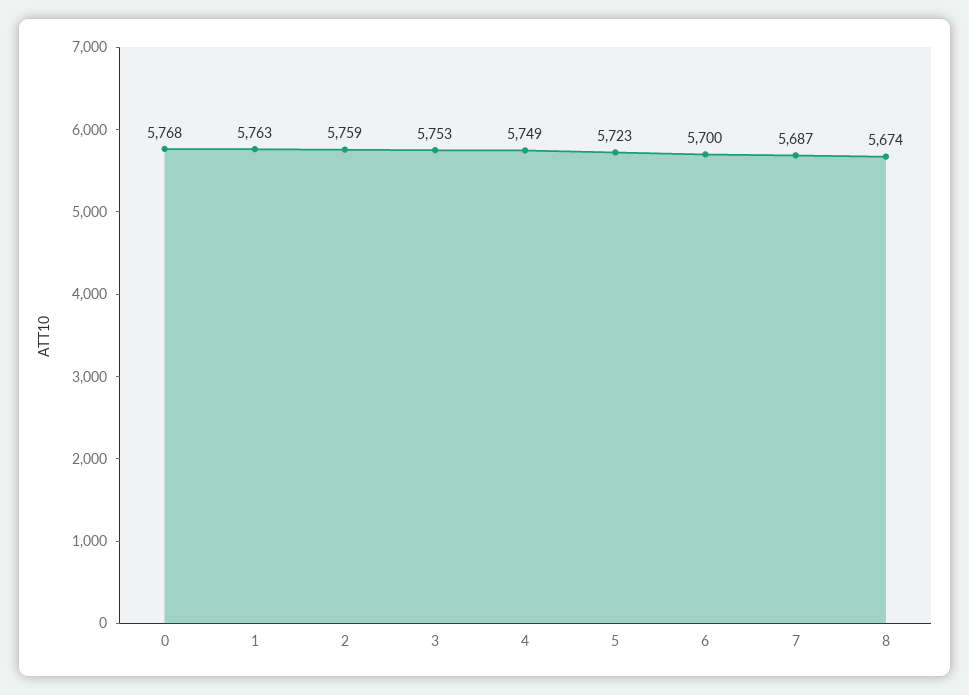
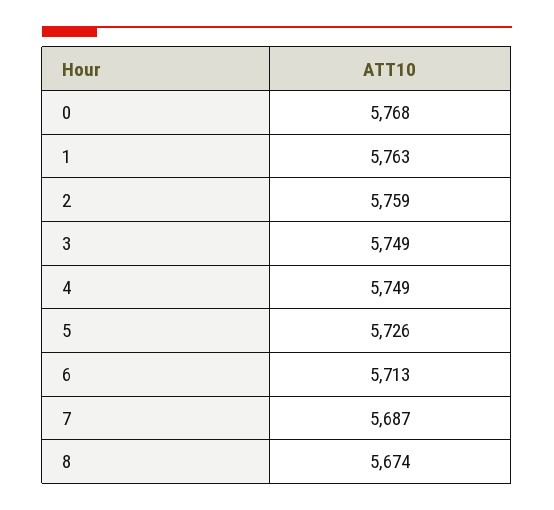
3: 5753 -> 5749
5: 5723 -> 5726
6: 5700 -> 5713

